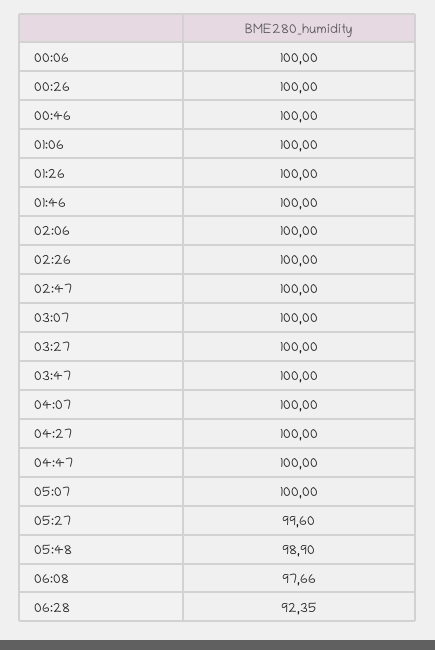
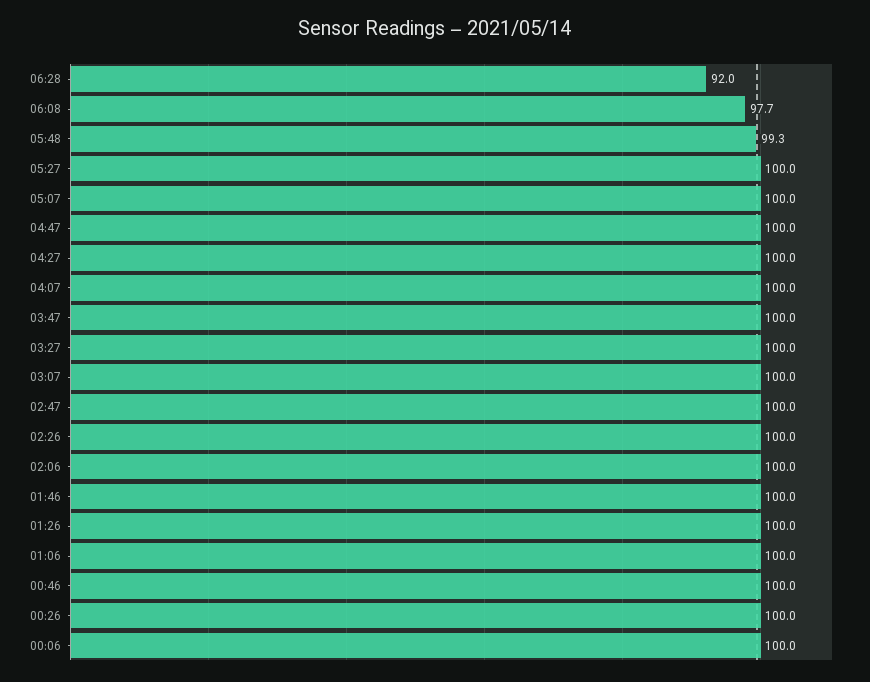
05:27: 99.6 -> 100
05:48: 98.9 -> 99.3
06:28: 92.35 -> 92

